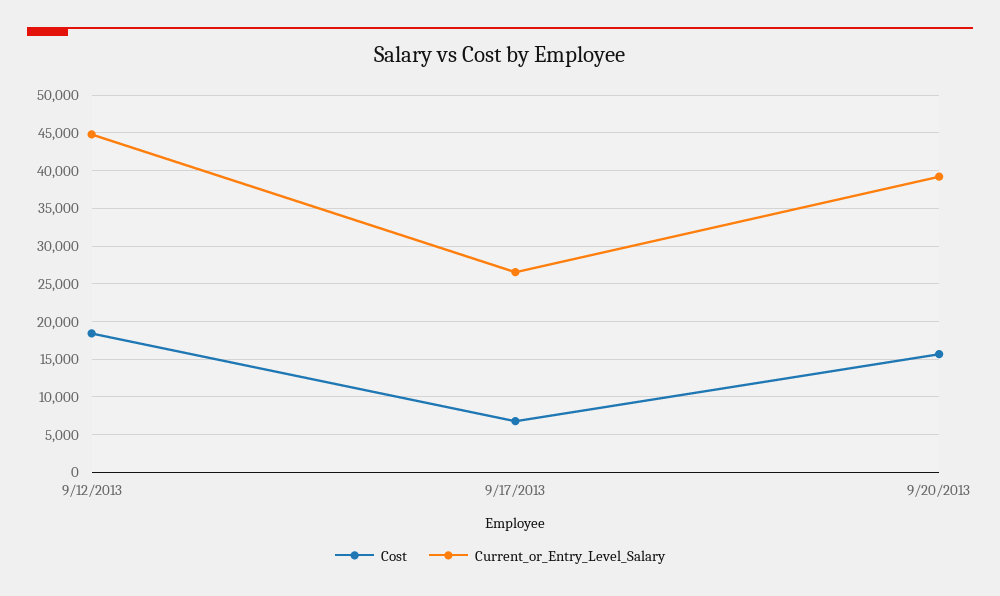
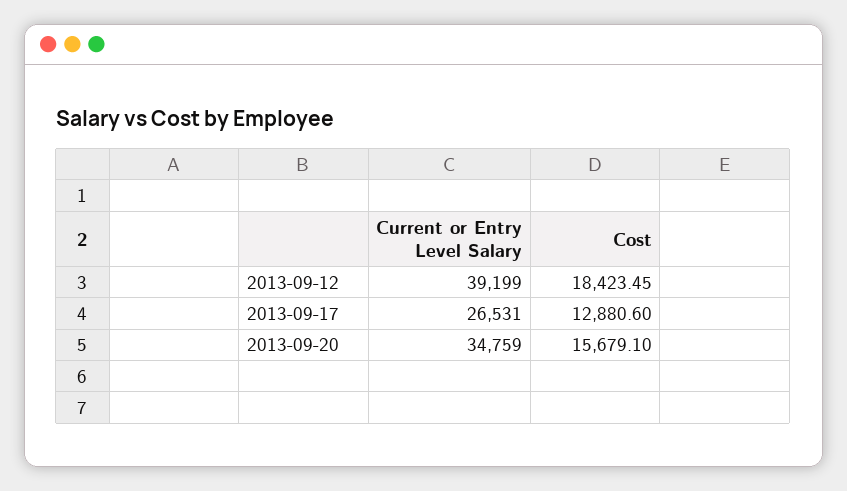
Current_or_Entry_Level_Salary, 9/12/2013: 45000 -> 39199
Cost, 9/17/2013: 7000 -> 12880.6
Current_or_Entry_Level_Salary, 9/20/2013: 39000 -> 34759

